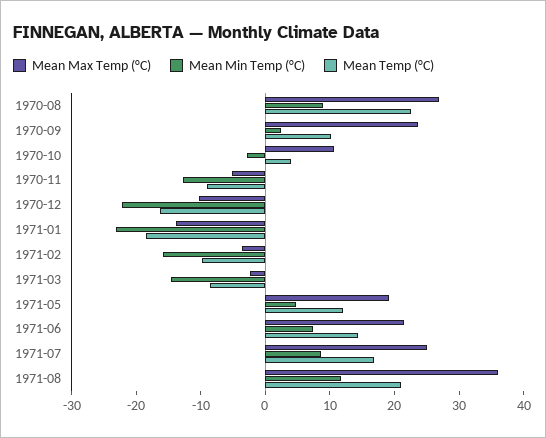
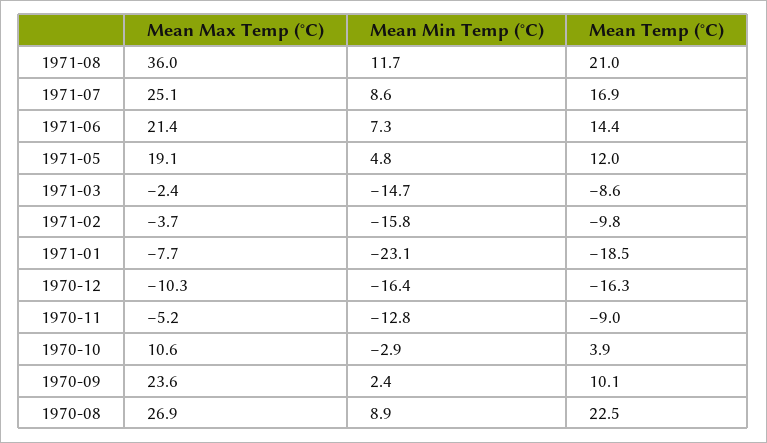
Mean Min Temp (°C), 1970-12: -22 -> -16.4
Mean Max Temp (°C), 1971-01: -14 -> -7.7

